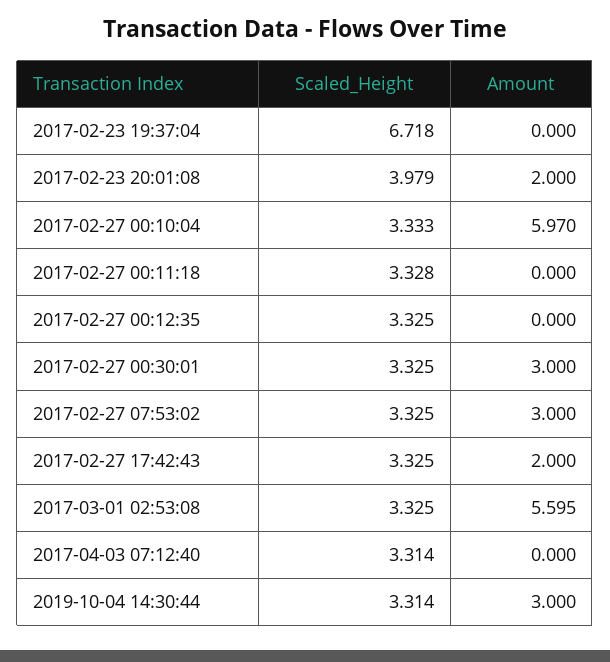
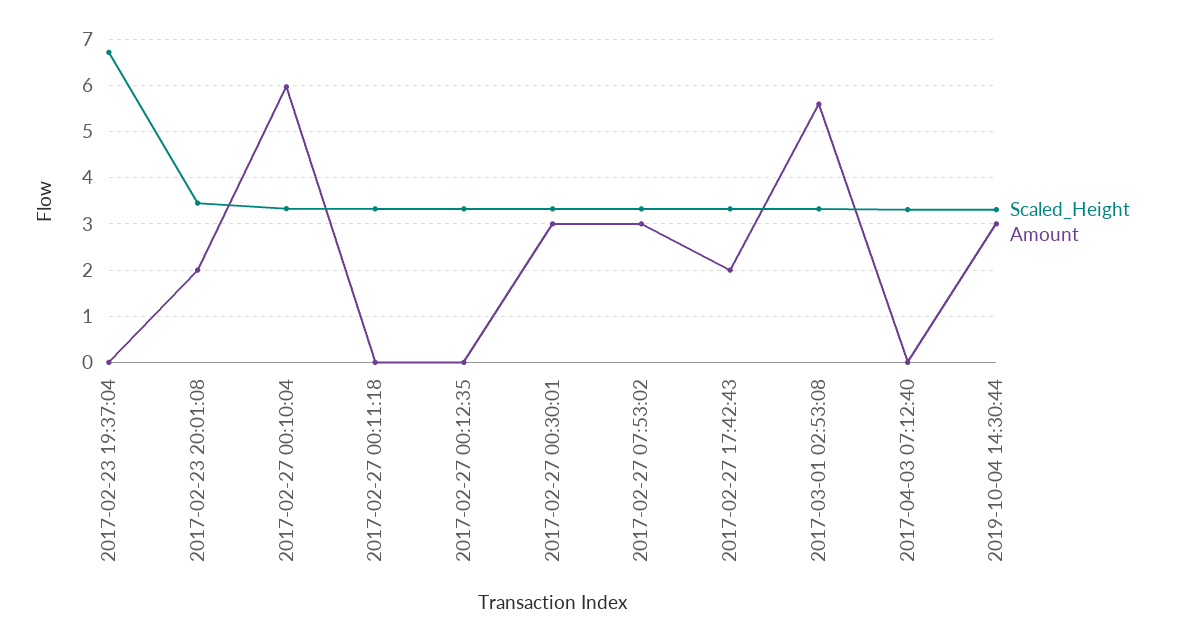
Scaled_Height, 2017-02-23 20:01:08: 3.979 -> 3.4

